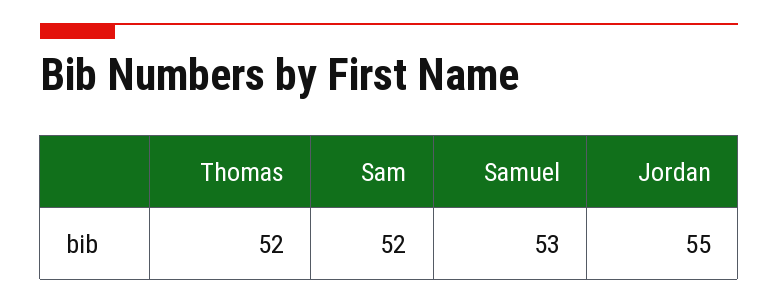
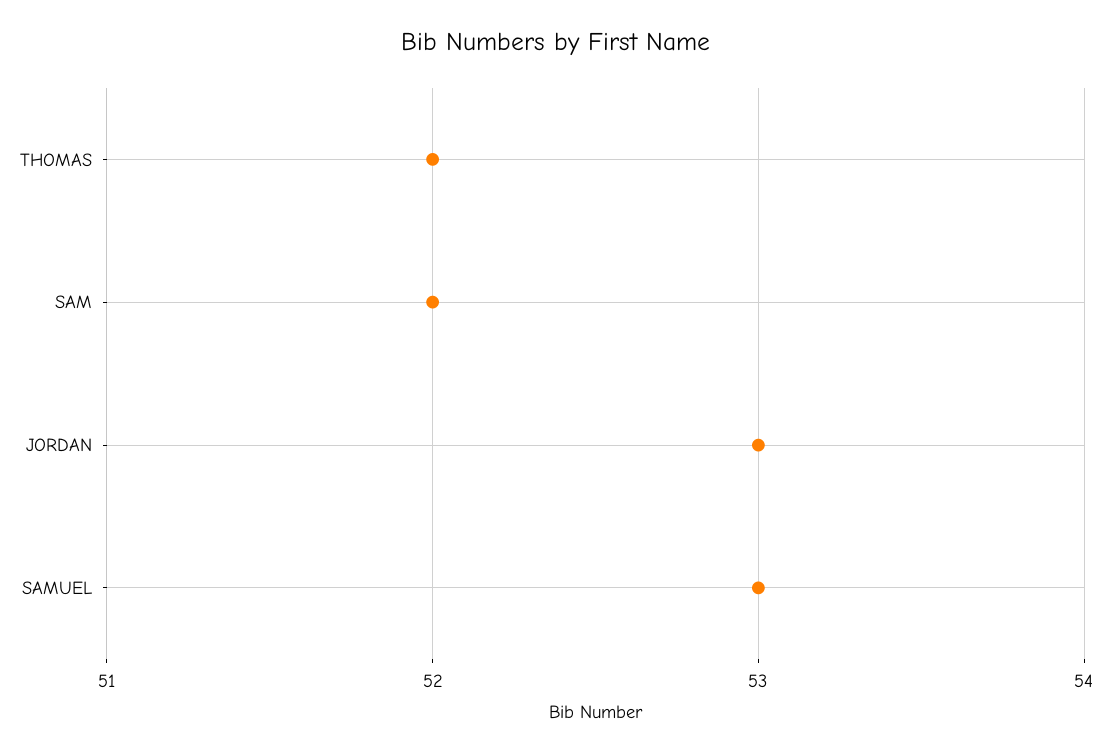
Jordan: 55 -> 53

